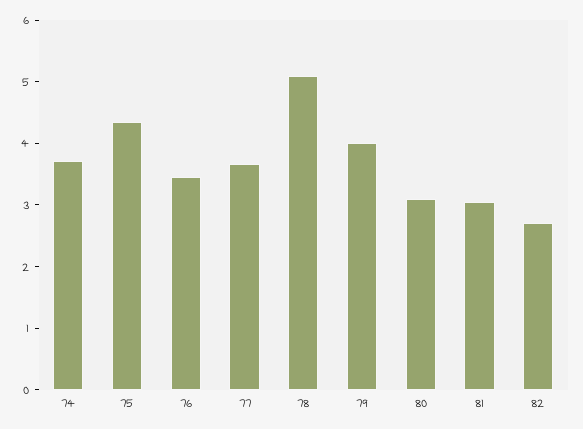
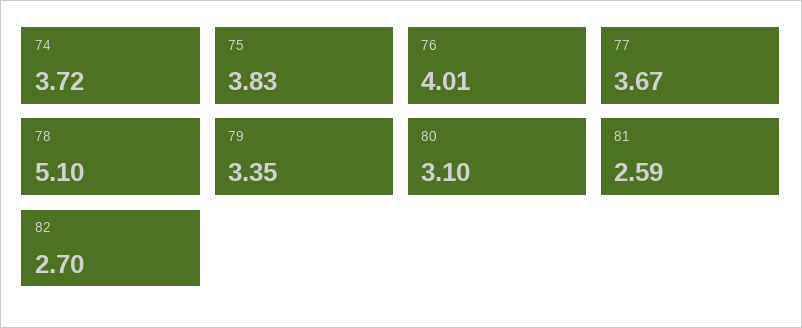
75: 4.4 -> 3.83
76: 3.4 -> 4.01
79: 4 -> 3.35
81: 3 -> 2.59

